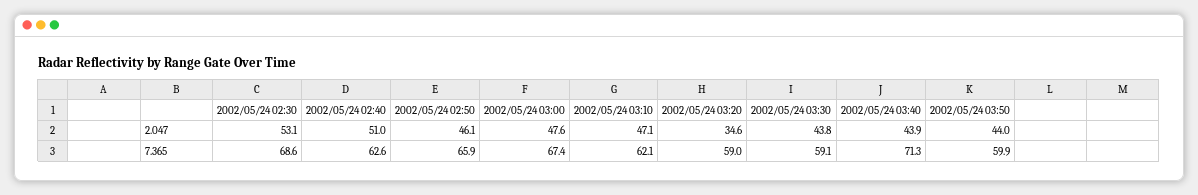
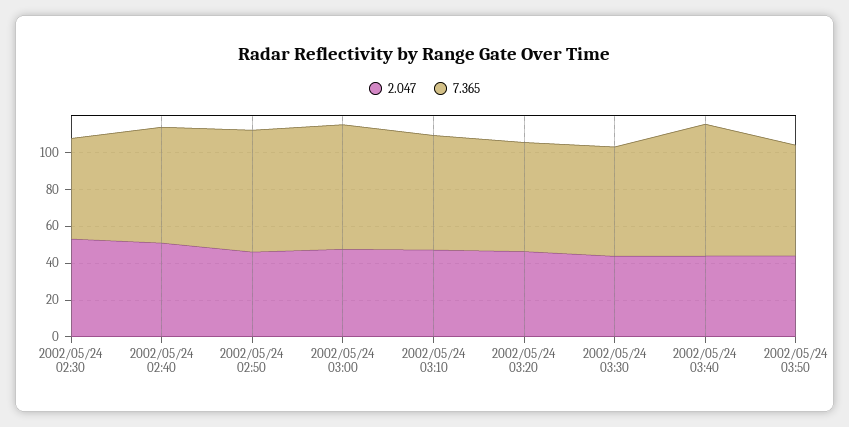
2.047, 2002/05/24 03:20: 34.6 -> 45
7.365, 2002/05/24 02:30: 68.6 -> 55

